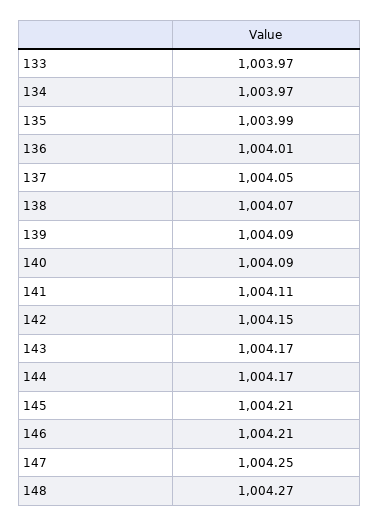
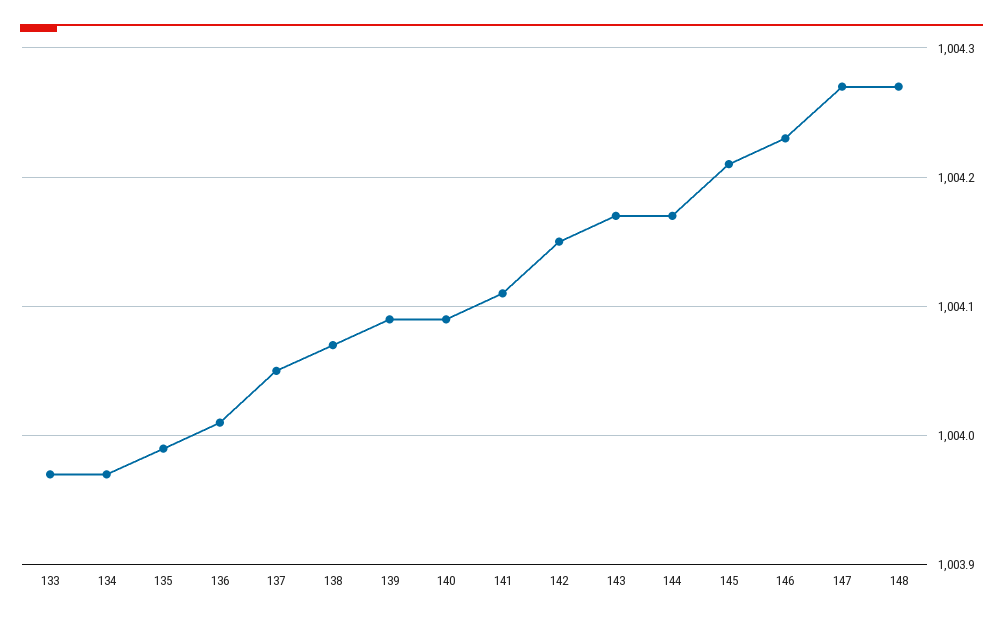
146: 1004.21 -> 1004.23
147: 1004.25 -> 1004.27

